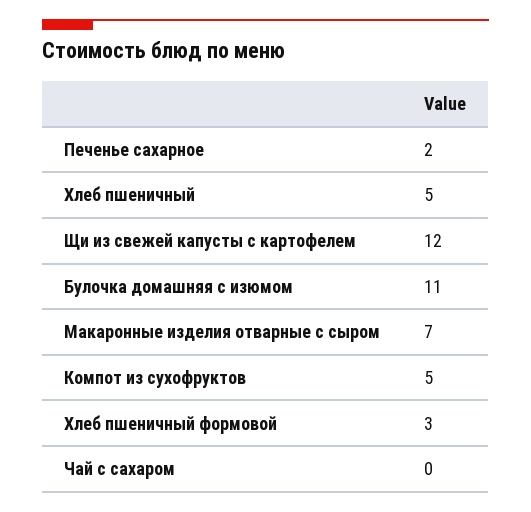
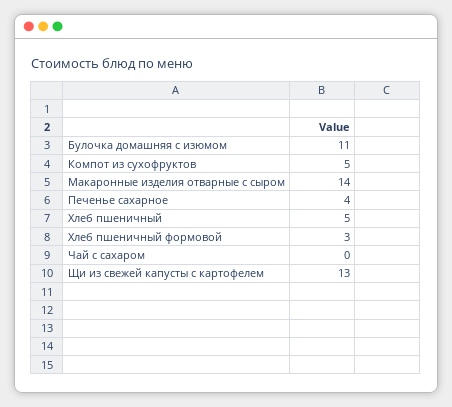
Печенье сахарное: 2 -> 4
Щи из свежей капусты с картофелем: 12 -> 13
Макаронные изделия отварные с сыром: 7 -> 14

